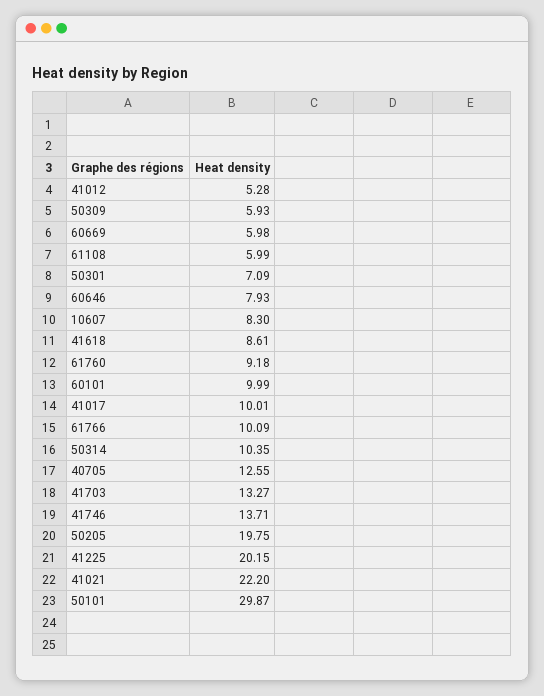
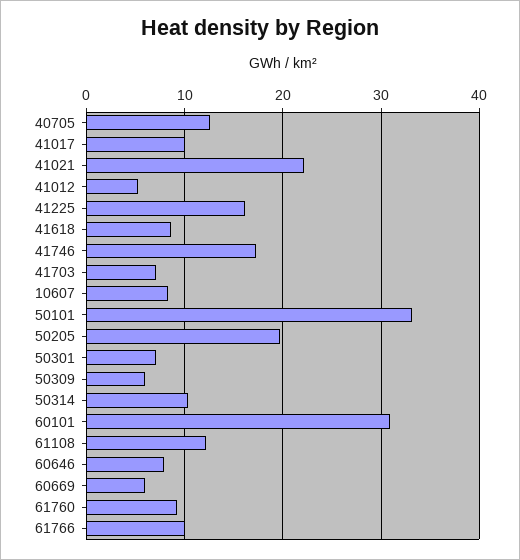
61108: 5.99 -> 12
60101: 9.99 -> 31
41703: 13.27 -> 7
41746: 13.71 -> 17
41225: 20.15 -> 16
50101: 29.87 -> 33

